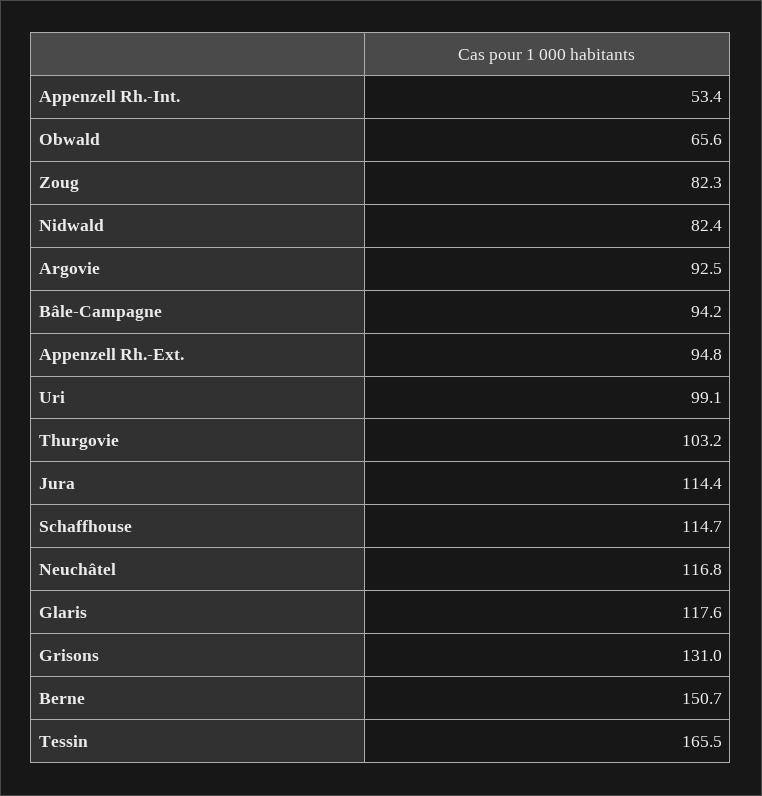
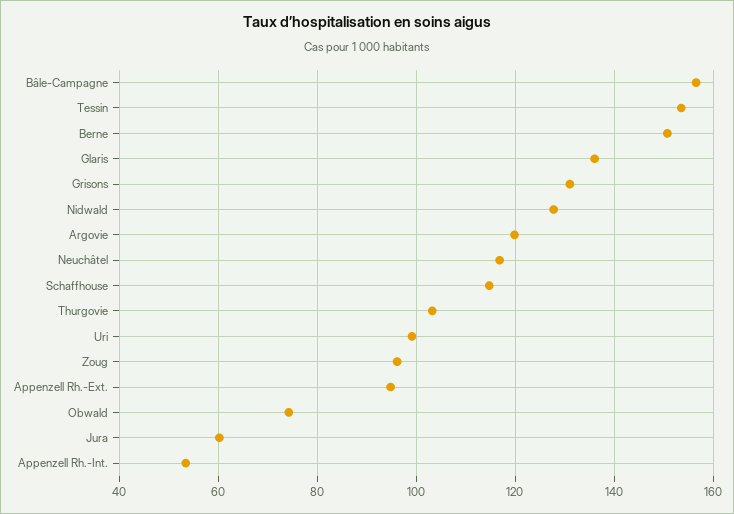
Obwald: 65.6 -> 74
Zoug: 82.3 -> 96
Nidwald: 82.4 -> 128
Argovie: 92.5 -> 120
Bâle-Campagne: 94.2 -> 156
Jura: 114.4 -> 60
Glaris: 117.6 -> 136
Tessin: 165.5 -> 154

